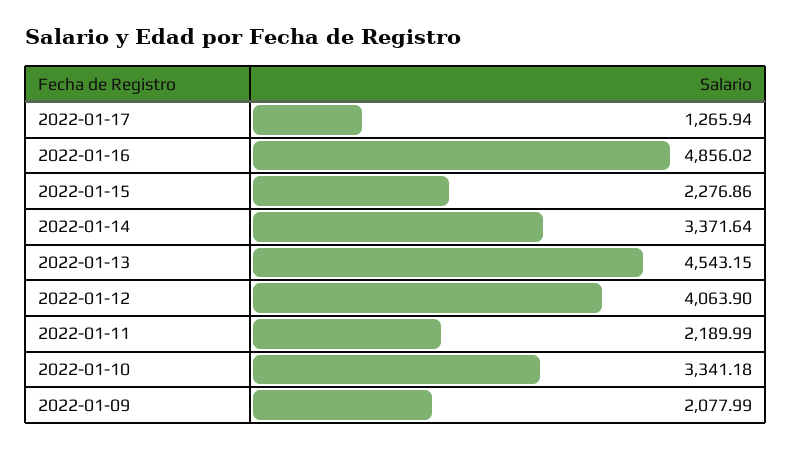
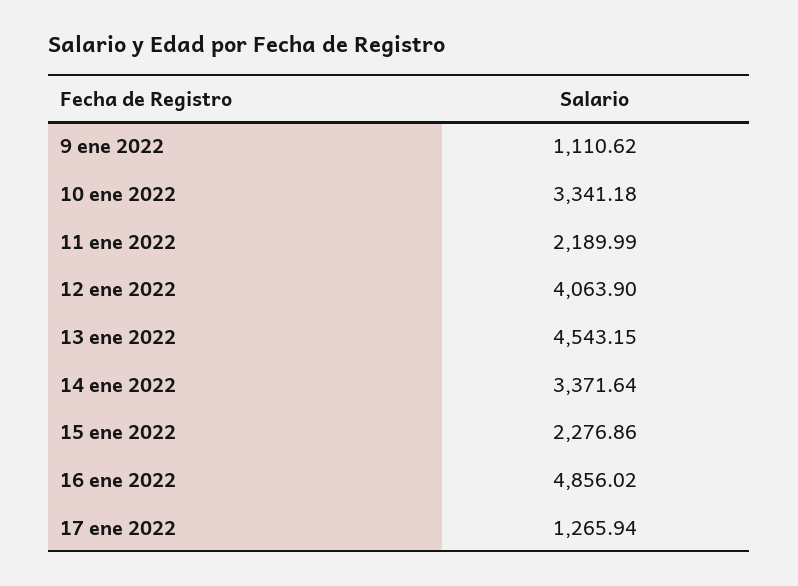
2022-01-09: 2077.99 -> 1110.62

